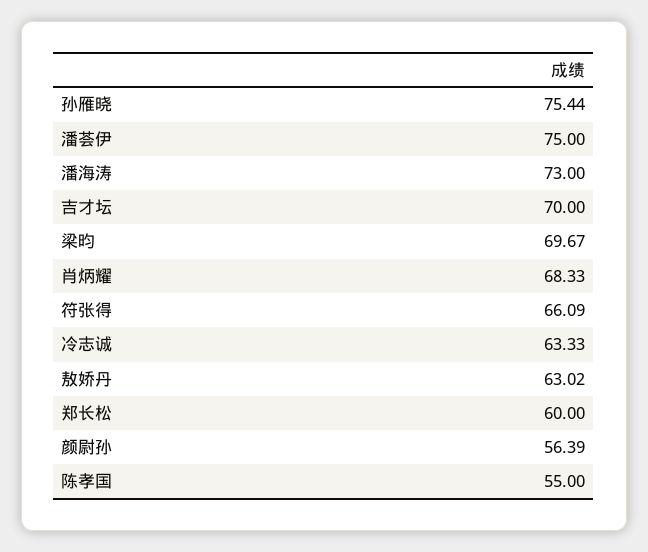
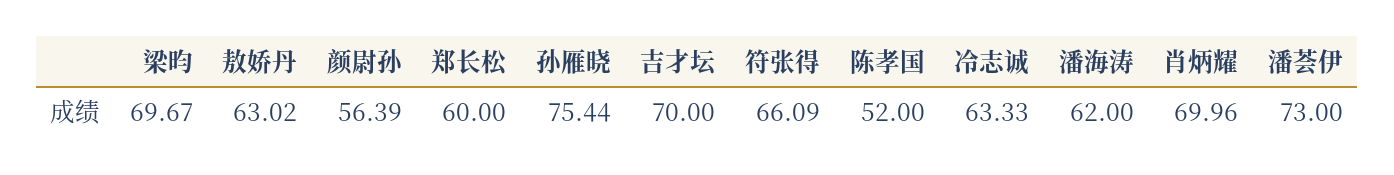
潘荟伊: 75 -> 73
潘海涛: 73 -> 62
肖炳耀: 68.33 -> 69.96
陈孝国: 55 -> 52

